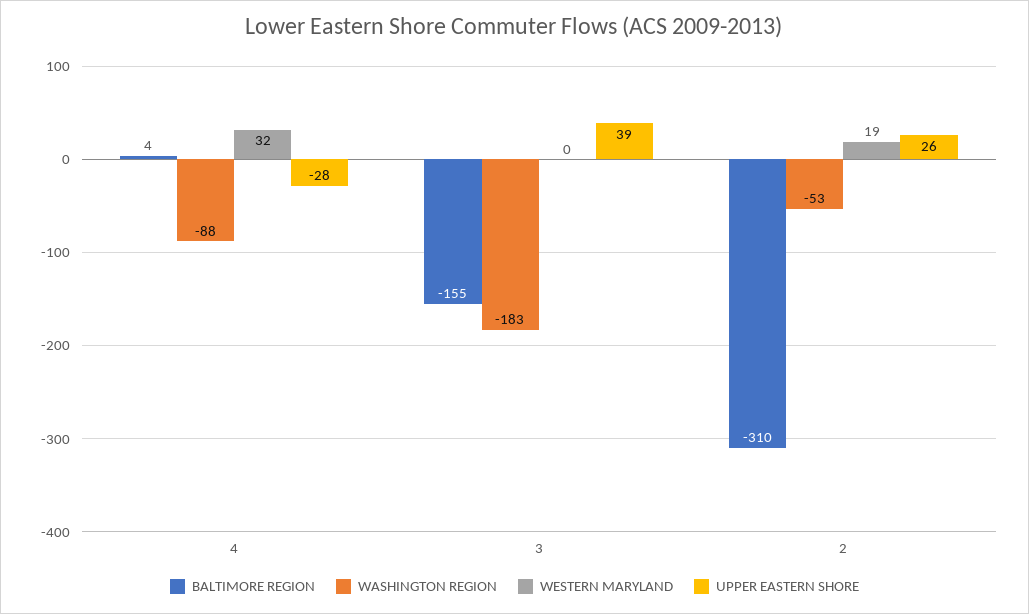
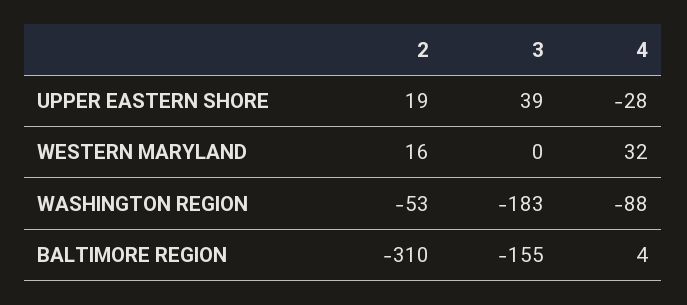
WESTERN MARYLAND, 2: 19 -> 16
UPPER EASTERN SHORE, 2: 26 -> 19

